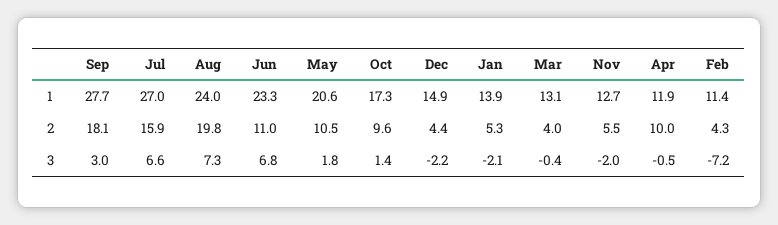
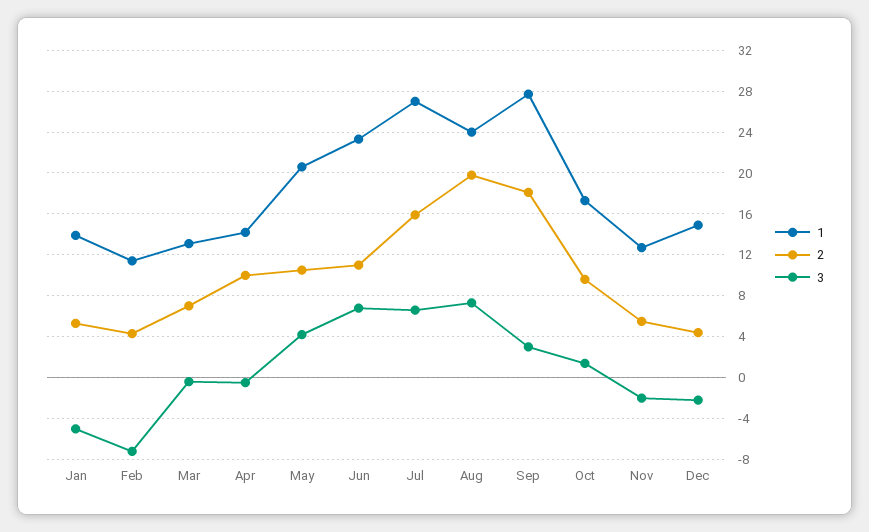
1, Apr: 11.9 -> 14
2, Mar: 4 -> 7
3, May: 1.8 -> 4
3, Jan: -2.1 -> -5

